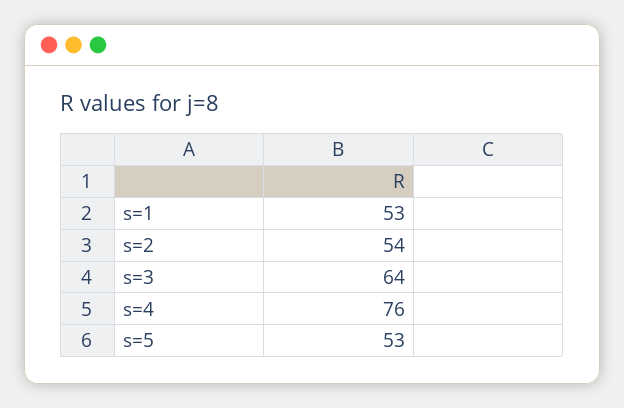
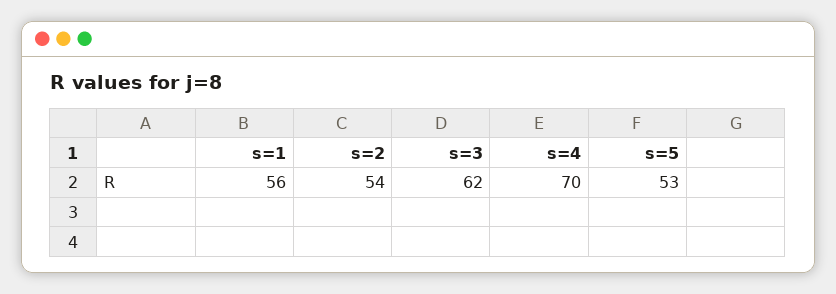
s=1: 53 -> 56
s=3: 64 -> 62
s=4: 76 -> 70

